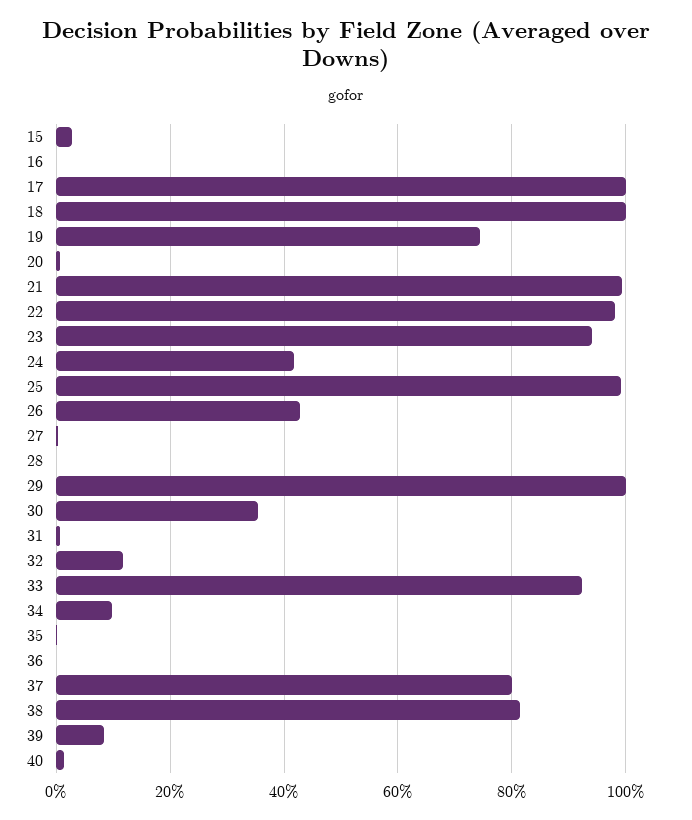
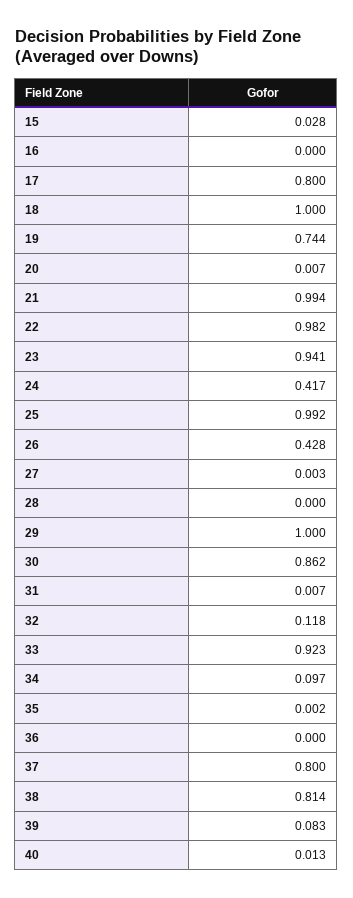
17: 1 -> 0.8
30: 0.36 -> 0.862

